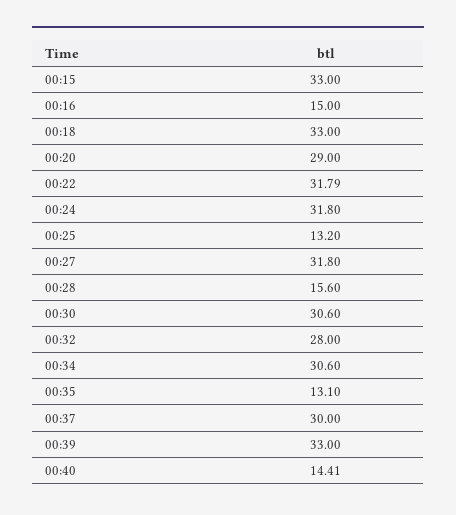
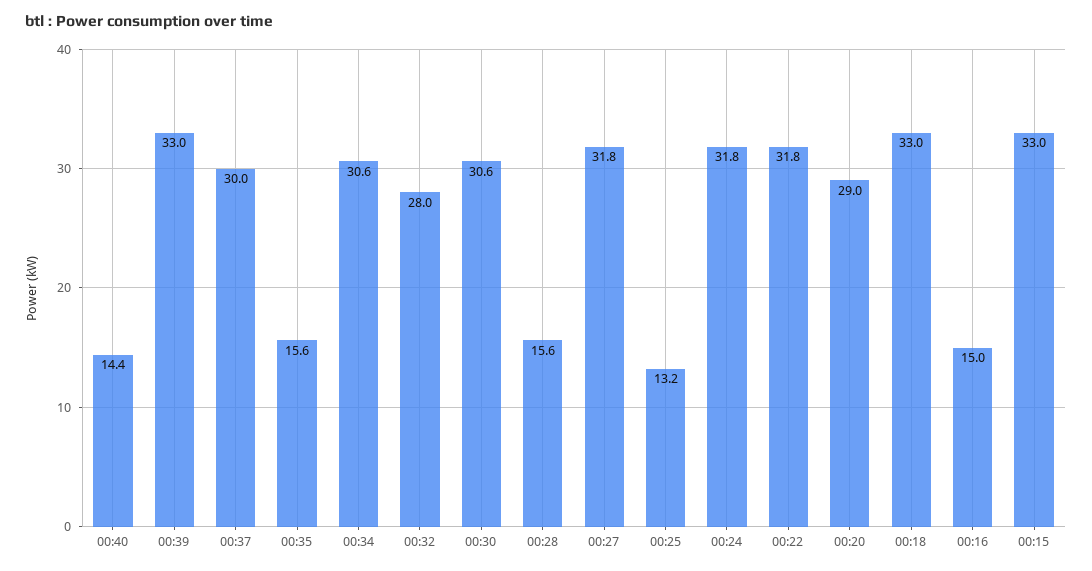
00:35: 13.1 -> 15.6

